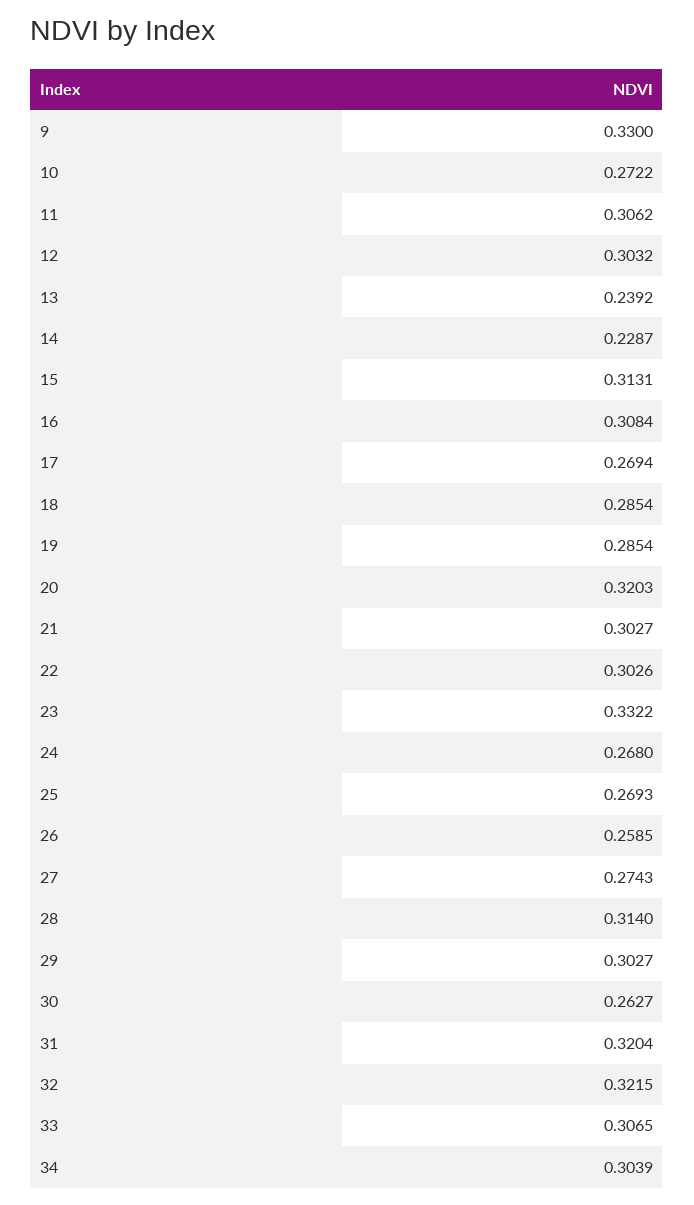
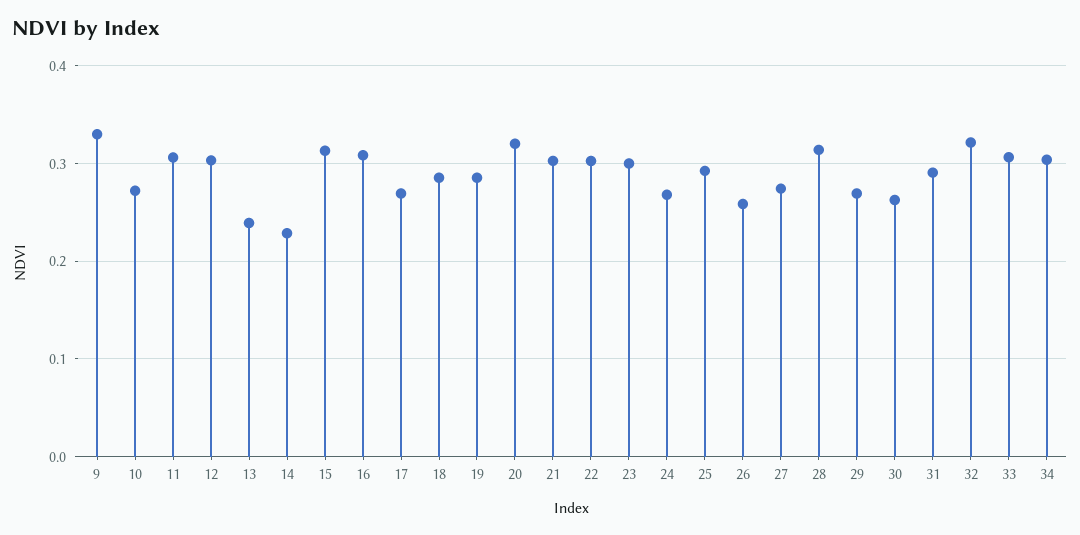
23: 0.3322 -> 0.3
25: 0.2693 -> 0.29
29: 0.3027 -> 0.27
31: 0.3204 -> 0.29

